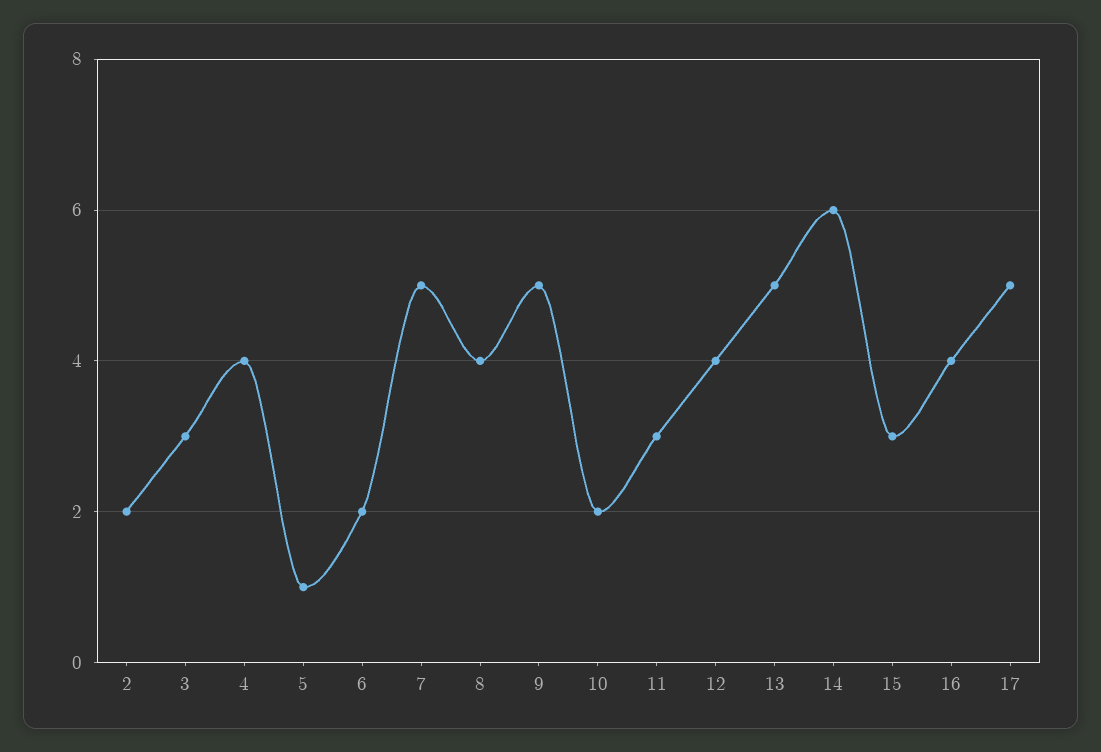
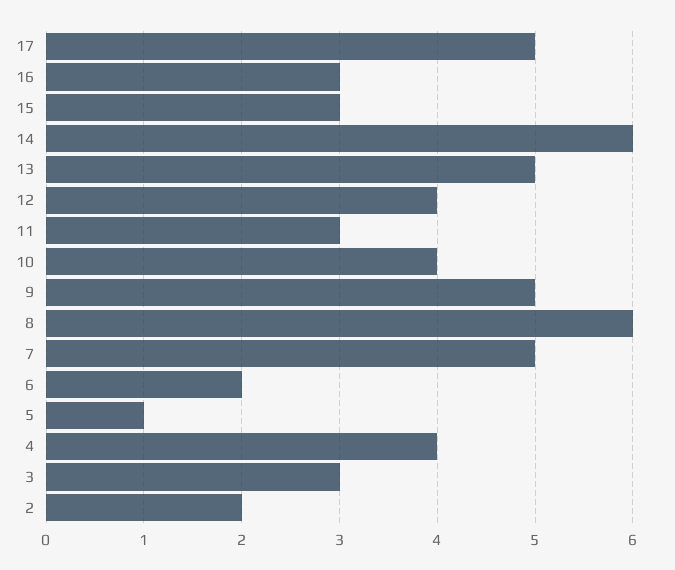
8: 4 -> 6
10: 2 -> 4
16: 4 -> 3

